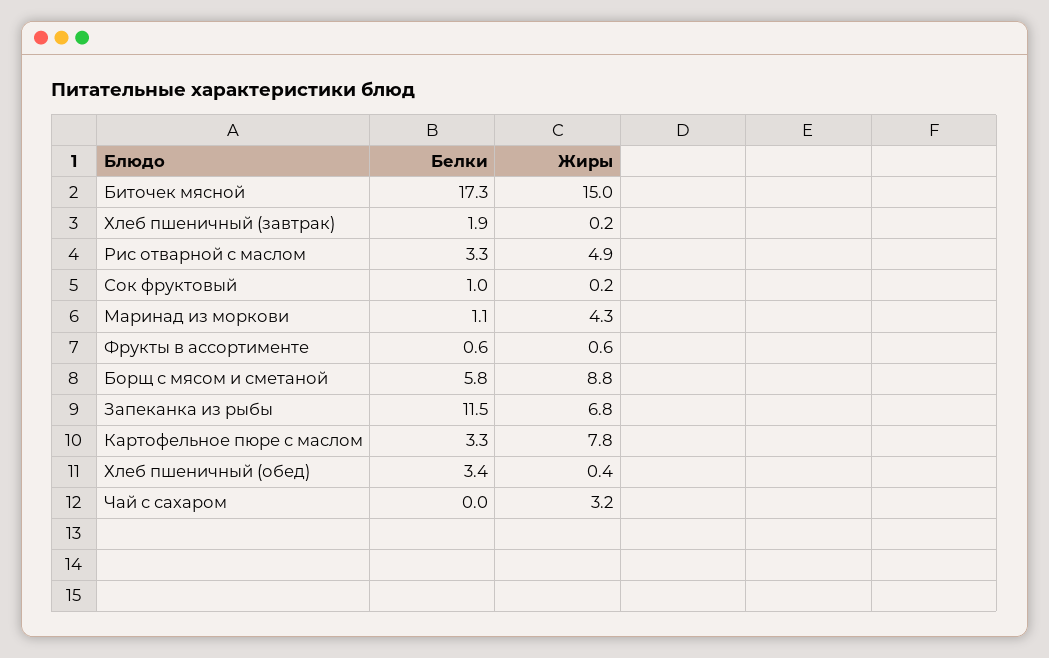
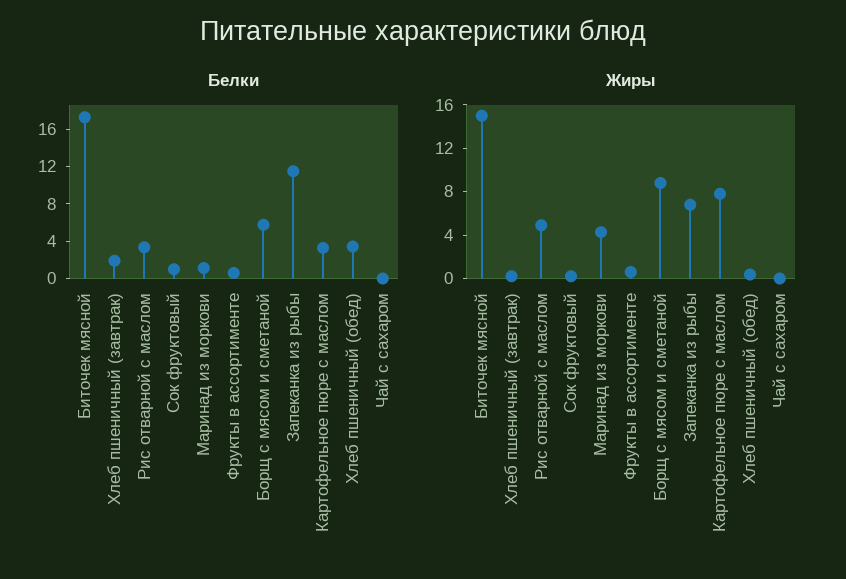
Жиры, Чай с сахаром: 3.2 -> 0

